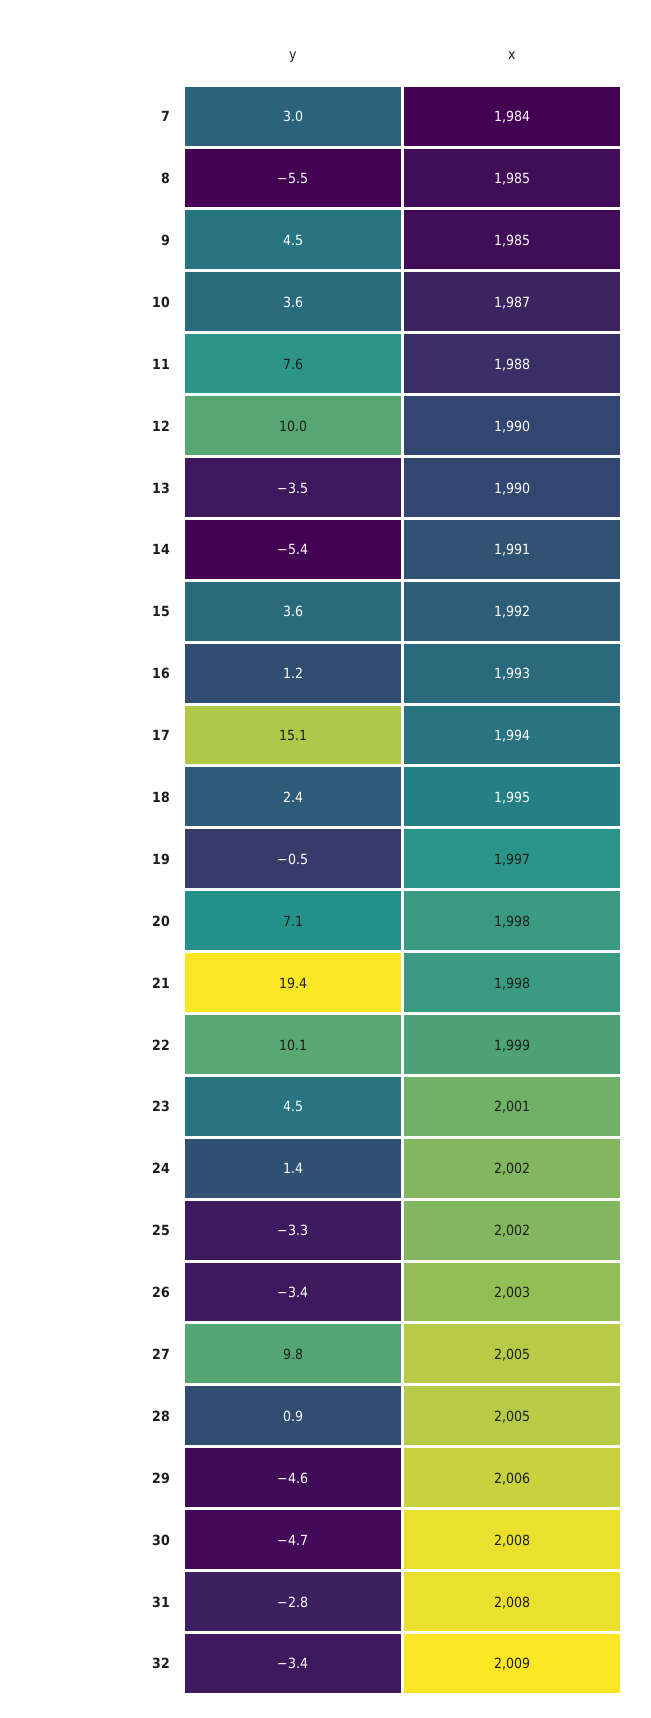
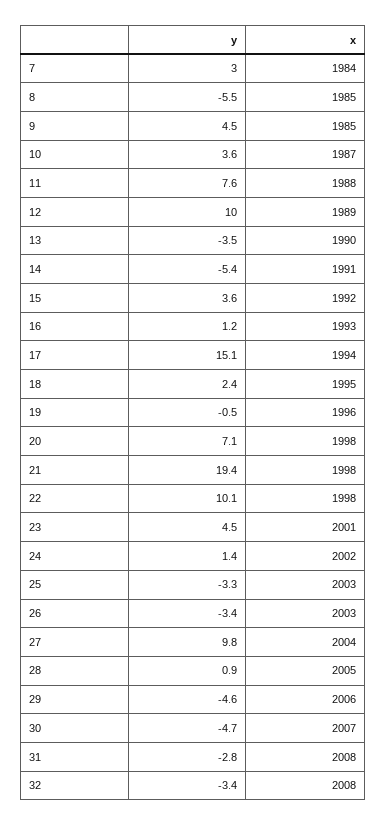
x, 12: 1990 -> 1989
x, 19: 1997 -> 1996
x, 22: 1999 -> 1998
x, 25: 2002 -> 2003
x, 27: 2005 -> 2004
x, 30: 2008 -> 2007
x, 32: 2009 -> 2008

